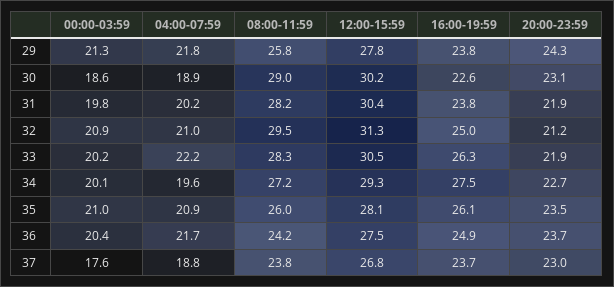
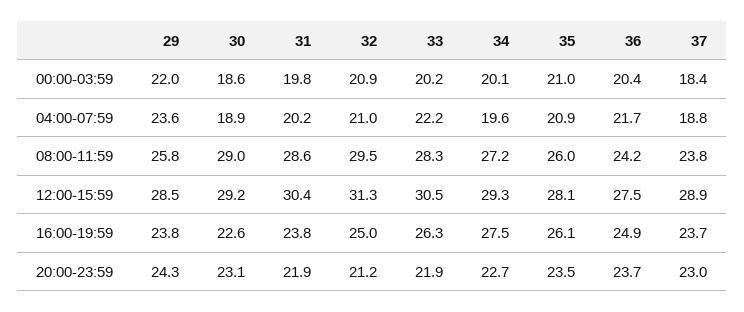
00:00-03:59, 29: 21.3 -> 22
04:00-07:59, 29: 21.8 -> 23.6
12:00-15:59, 29: 27.8 -> 28.5
12:00-15:59, 30: 30.2 -> 29.2
08:00-11:59, 31: 28.2 -> 28.6
00:00-03:59, 37: 17.6 -> 18.4
12:00-15:59, 37: 26.8 -> 28.9

